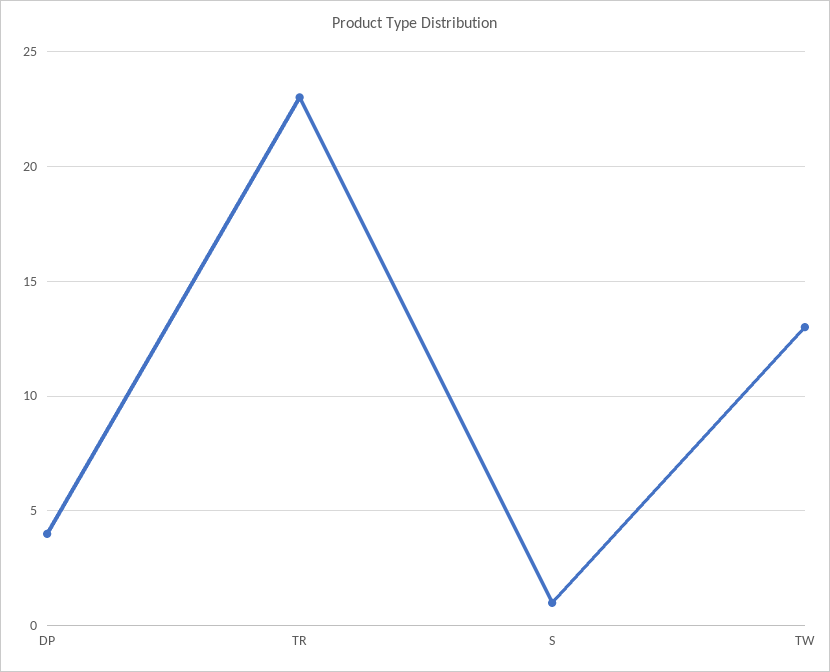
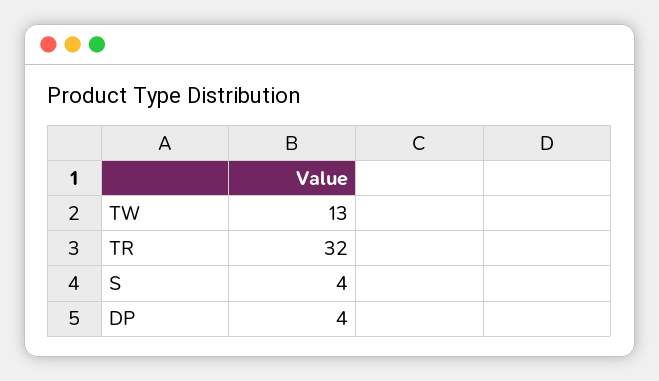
TR: 23 -> 32
S: 1 -> 4

